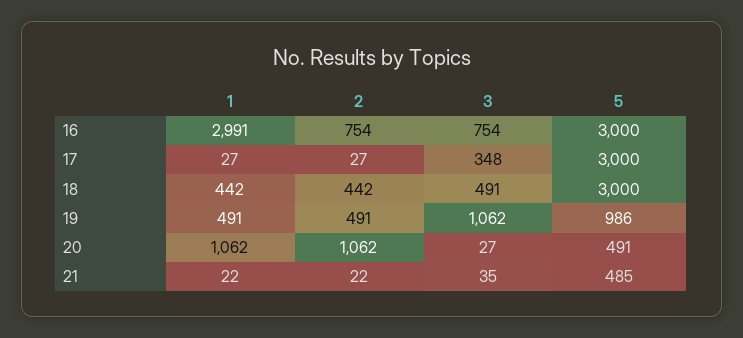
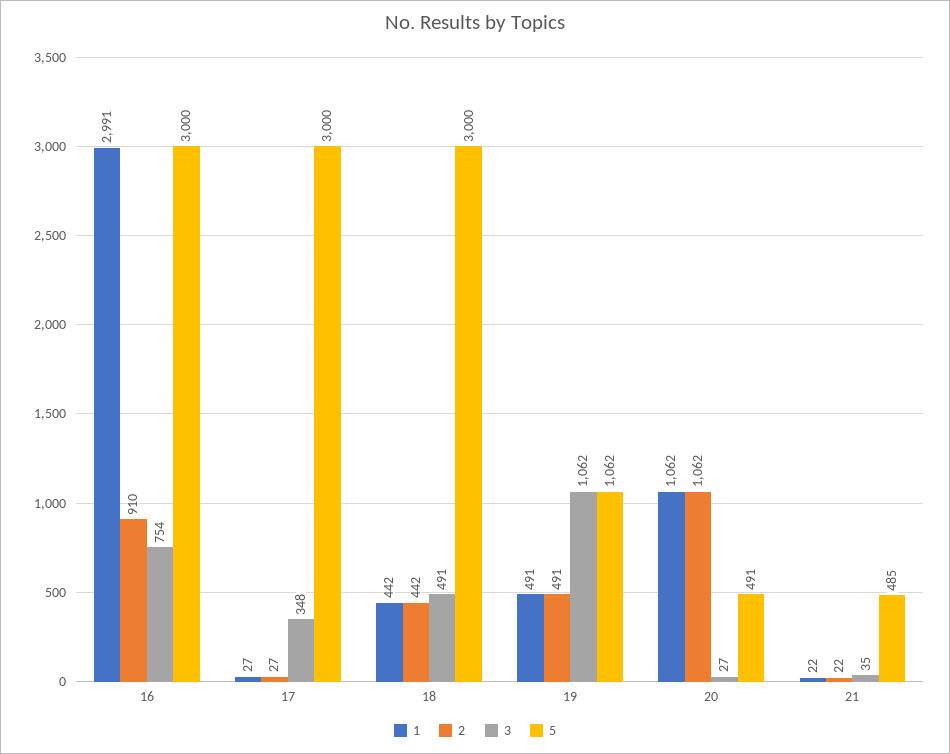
2, 16: 754 -> 910
5, 19: 986 -> 1062

